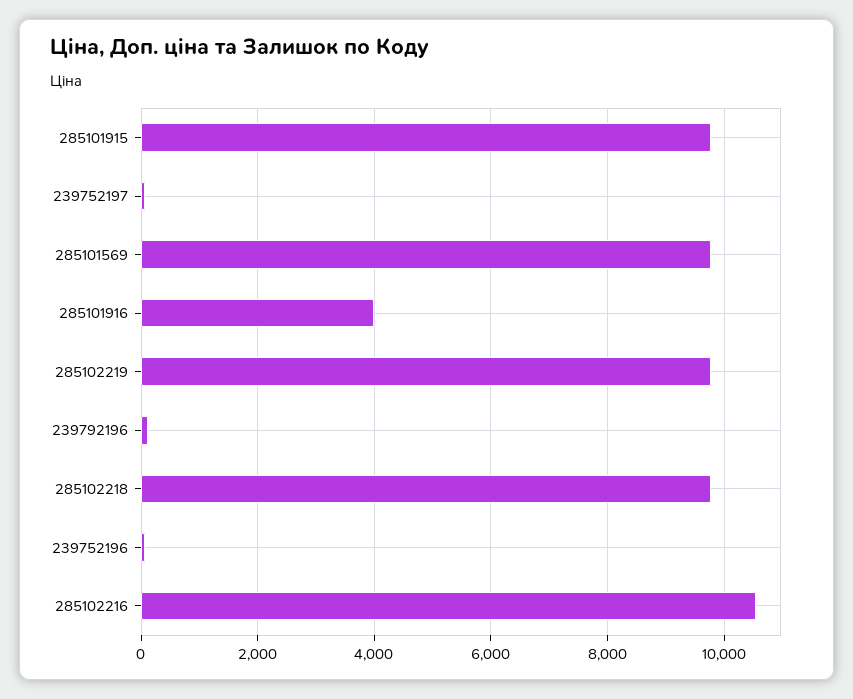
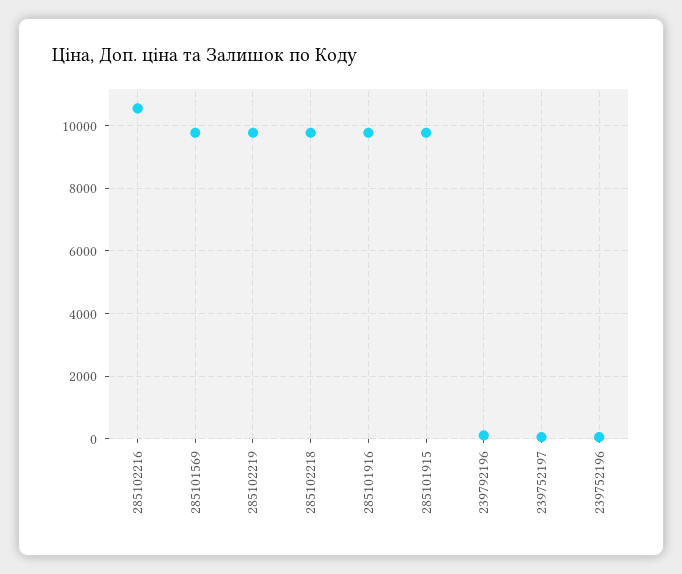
285101916: 4000 -> 9800

